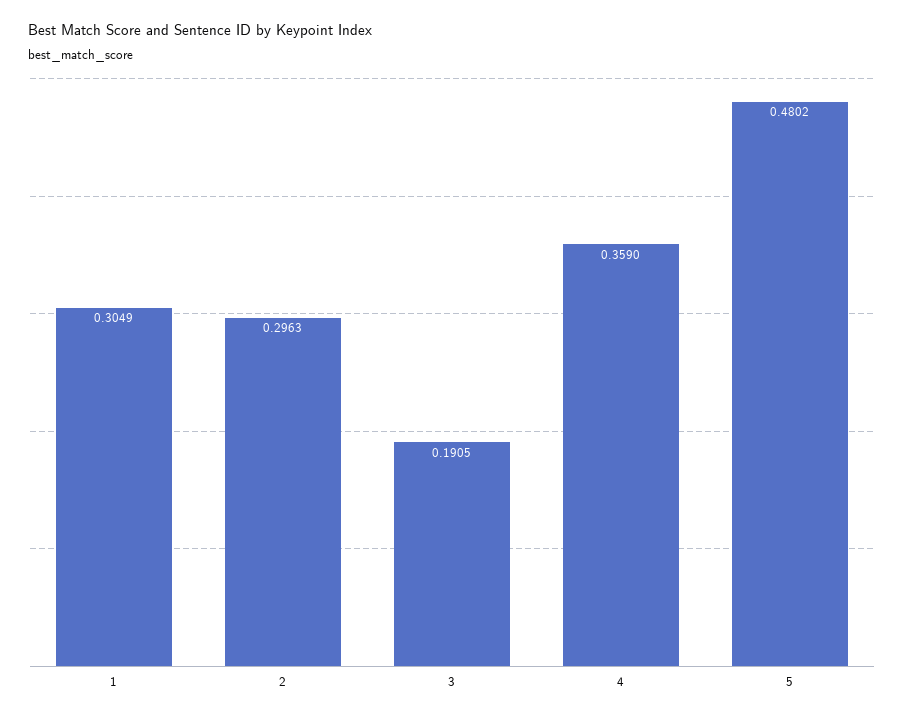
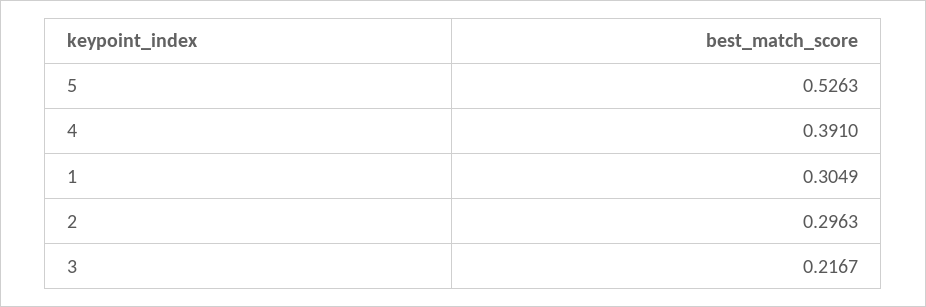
3: 0.1905 -> 0.2167
4: 0.359 -> 0.391
5: 0.4802 -> 0.5263

